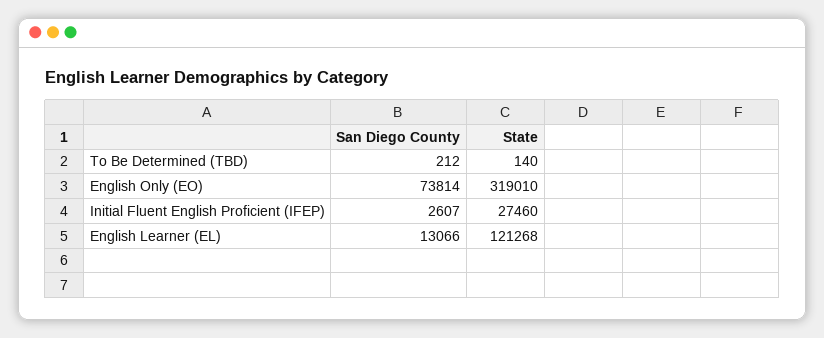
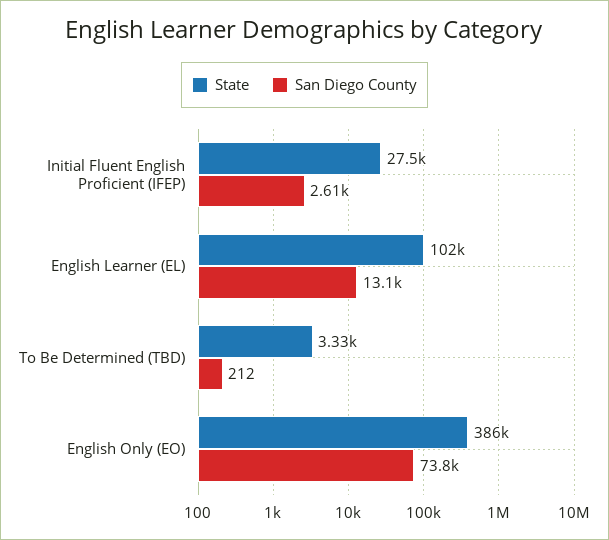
State, To Be Determined (TBD): 140 -> 3330
State, English Only (EO): 319010 -> 386000
State, English Learner (EL): 121268 -> 102000

